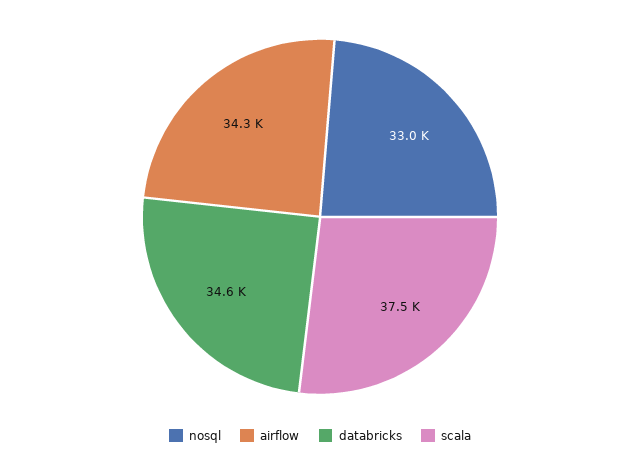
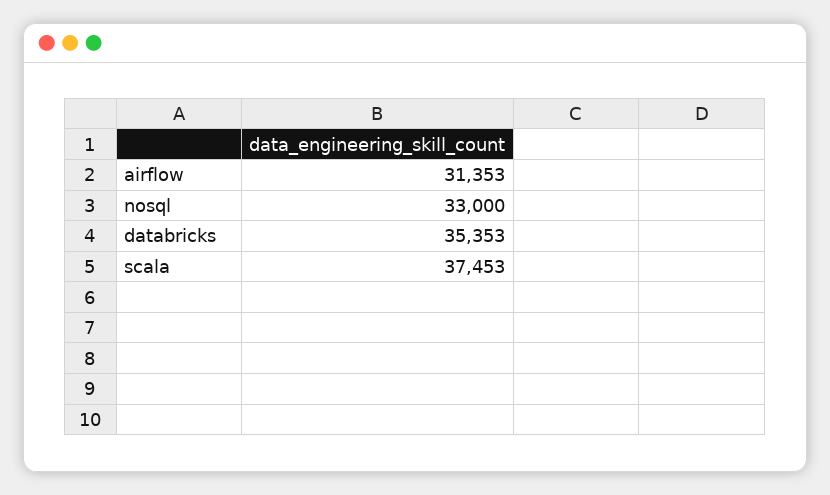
airflow: 34300 -> 31353
databricks: 34600 -> 35353

